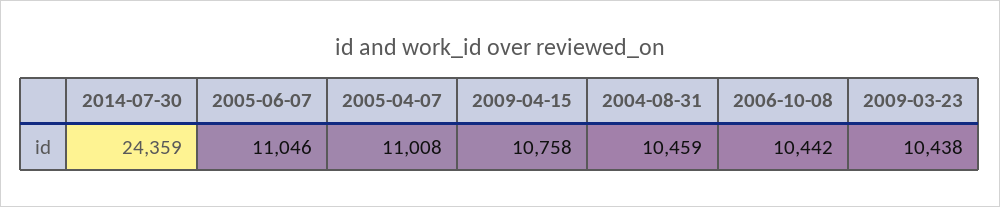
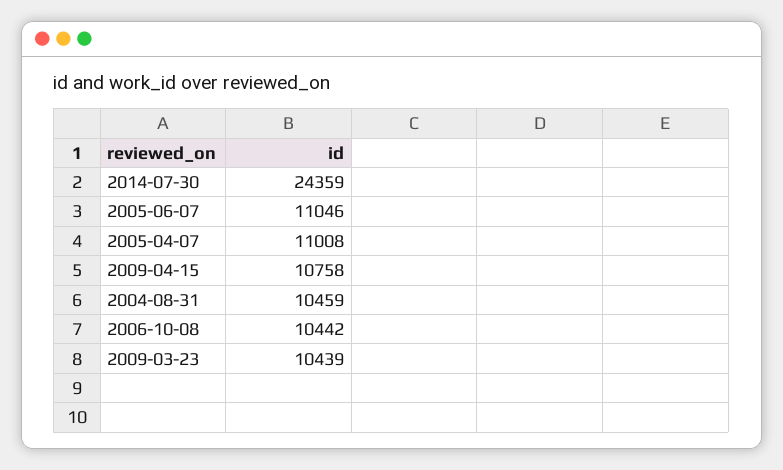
2009-03-23: 10438 -> 10439

